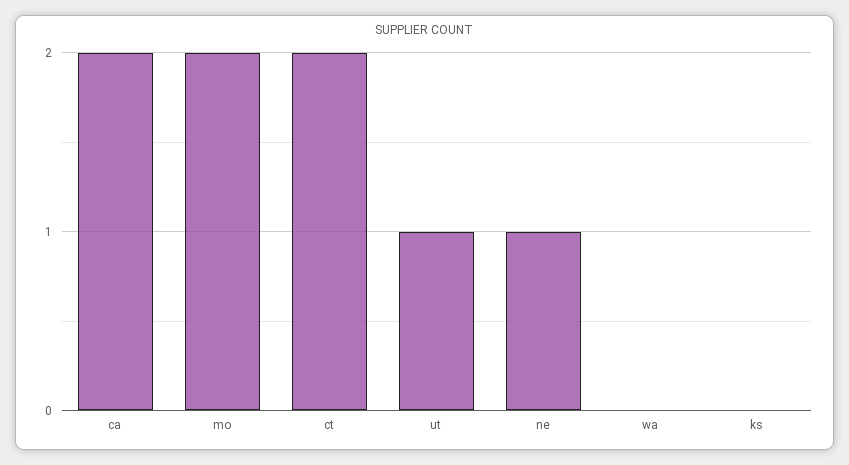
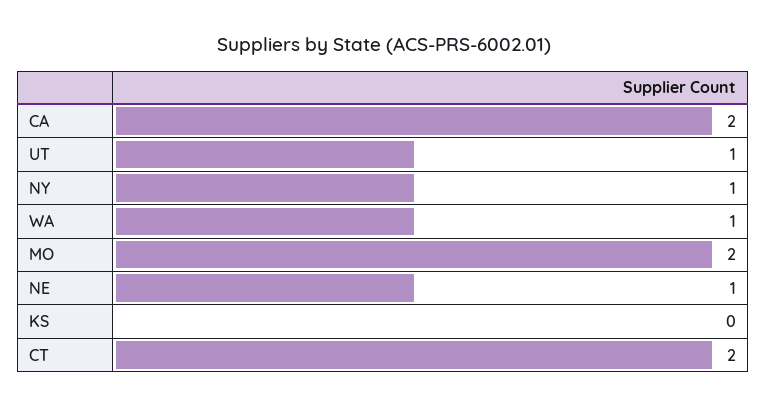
wa: 0 -> 1
NY: none -> 1

